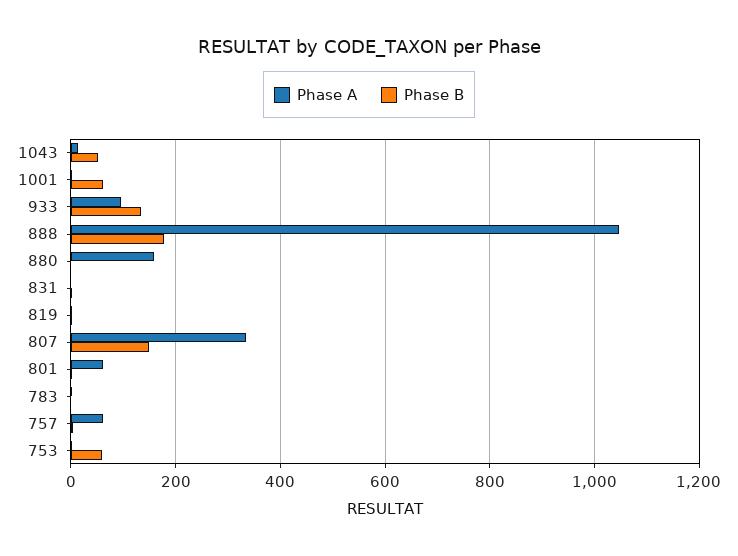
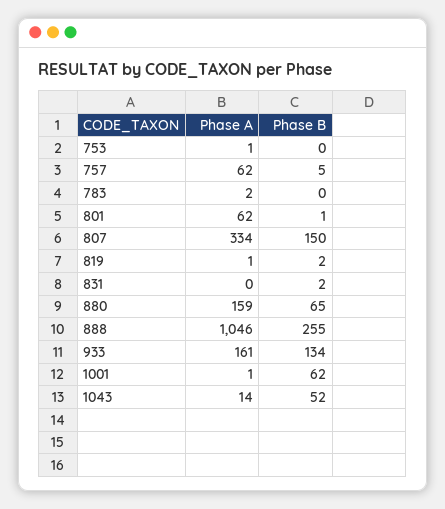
Phase A, 933: 100 -> 161
Phase B, 888: 180 -> 255
Phase B, 880: 0 -> 65
Phase B, 753: 60 -> 0

